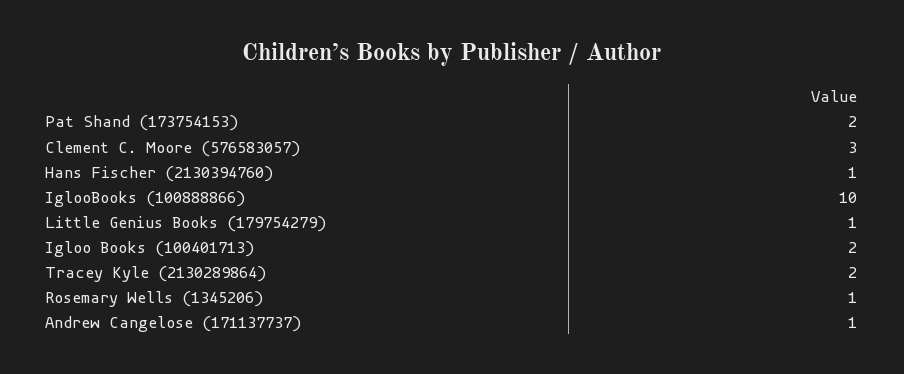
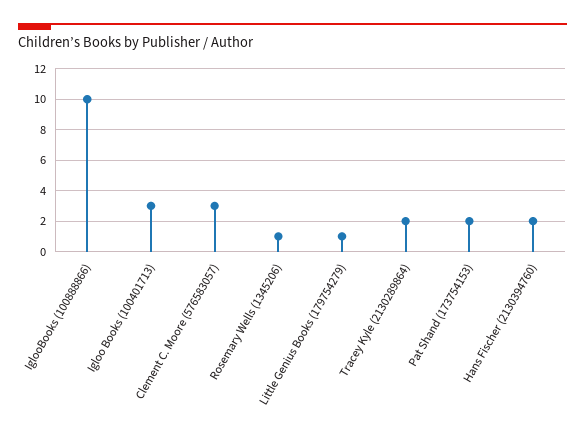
Hans Fischer (2130394760): 1 -> 2
Igloo Books (100401713): 2 -> 3
Andrew Cangelose (171137737): 1 -> none

